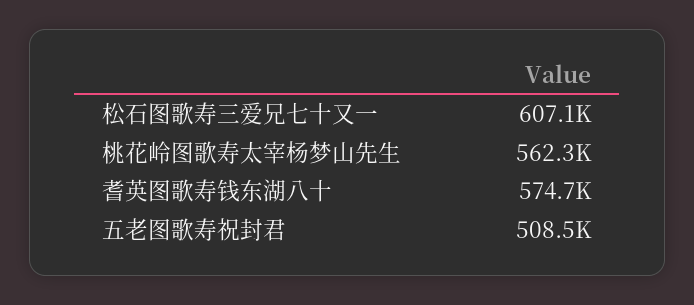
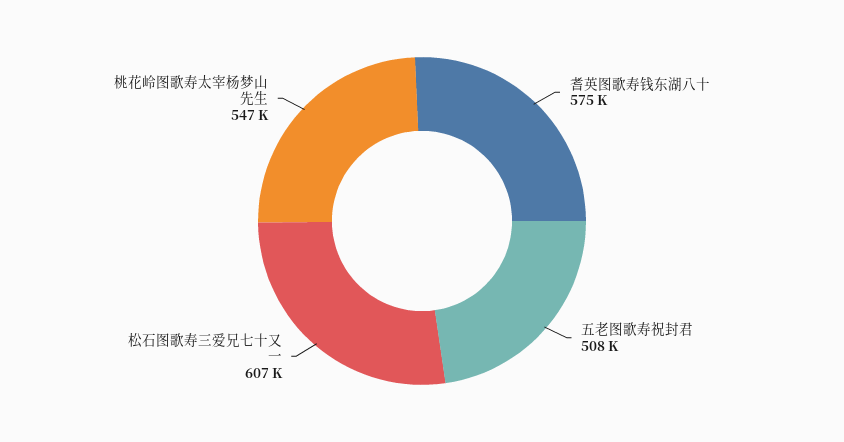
桃花岭图歌寿太宰杨梦山先生: 562300 -> 547000

